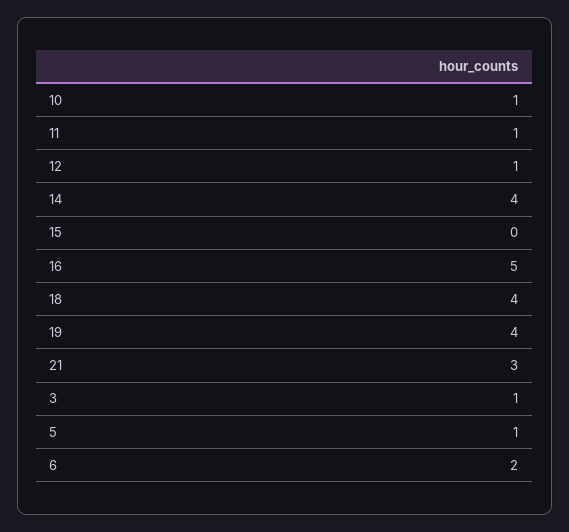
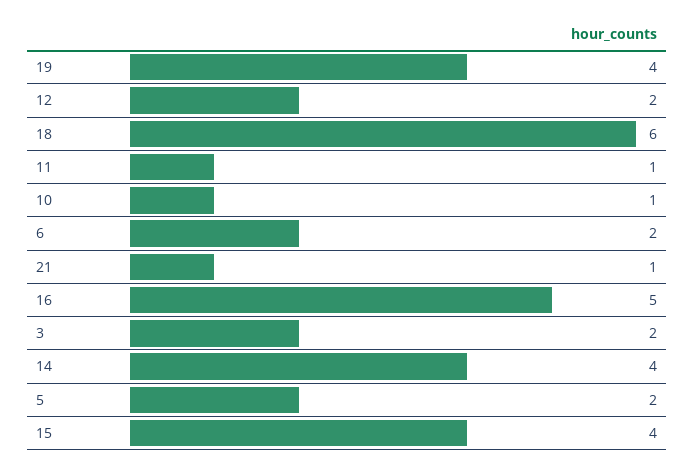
12: 1 -> 2
15: 0 -> 4
18: 4 -> 6
21: 3 -> 1
3: 1 -> 2
5: 1 -> 2

